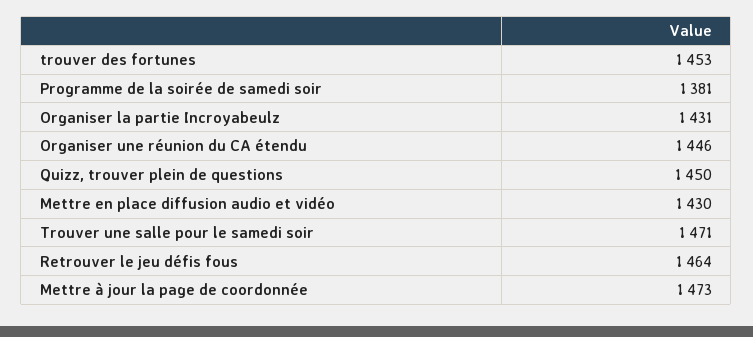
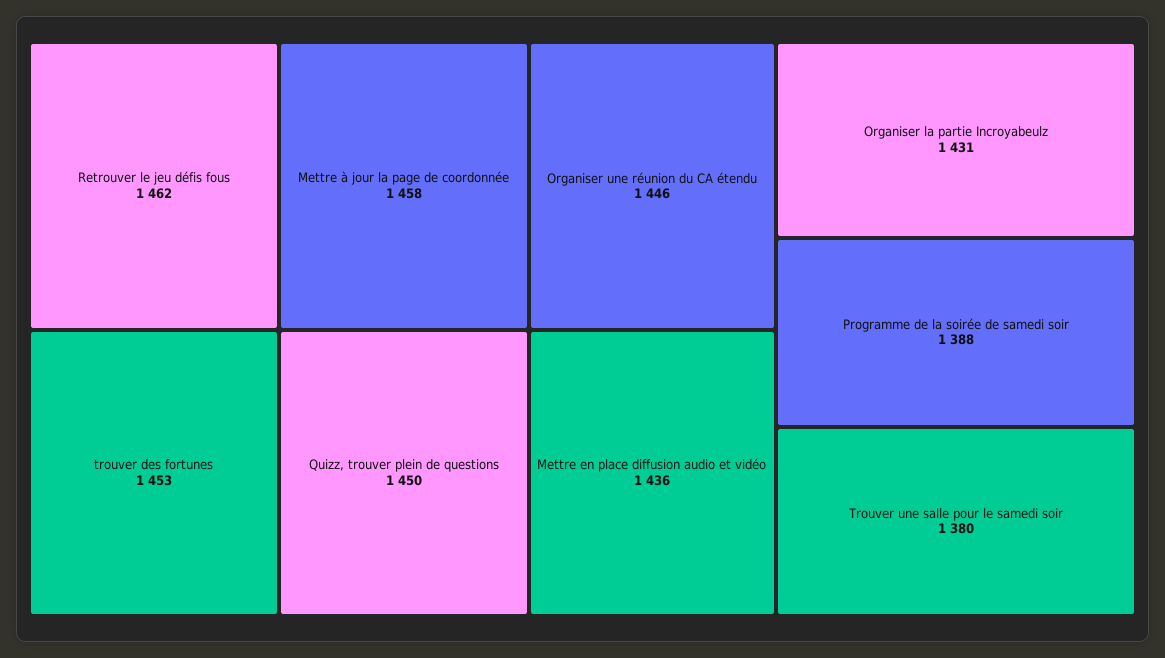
Programme de la soirée de samedi soir: 1381 -> 1388
Mettre en place diffusion audio et vidéo: 1430 -> 1436
Trouver une salle pour le samedi soir: 1471 -> 1380
Retrouver le jeu défis fous: 1464 -> 1462
Mettre à jour la page de coordonnée: 1473 -> 1458

